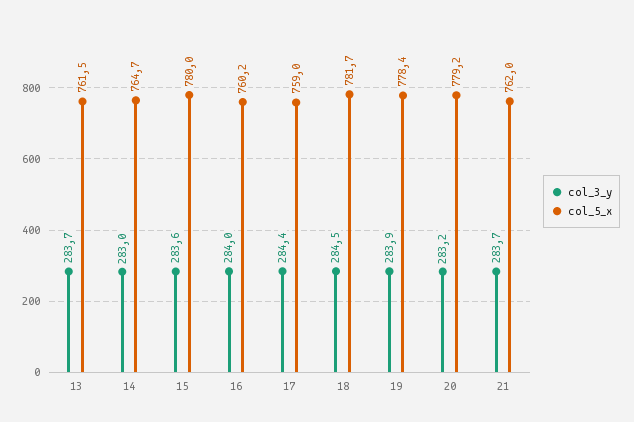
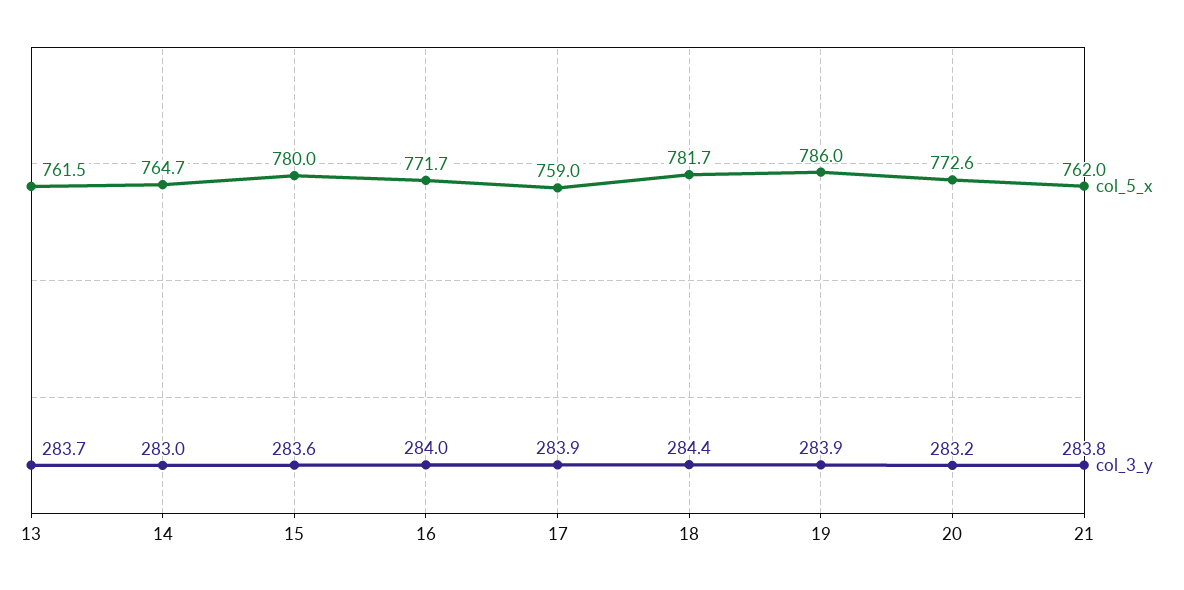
col_5_x, 16: 760.2 -> 771.7
col_3_y, 17: 284.4 -> 283.9
col_3_y, 18: 284.5 -> 284.4
col_5_x, 19: 778.4 -> 786
col_5_x, 20: 779.2 -> 772.6
col_3_y, 21: 283.7 -> 283.8

